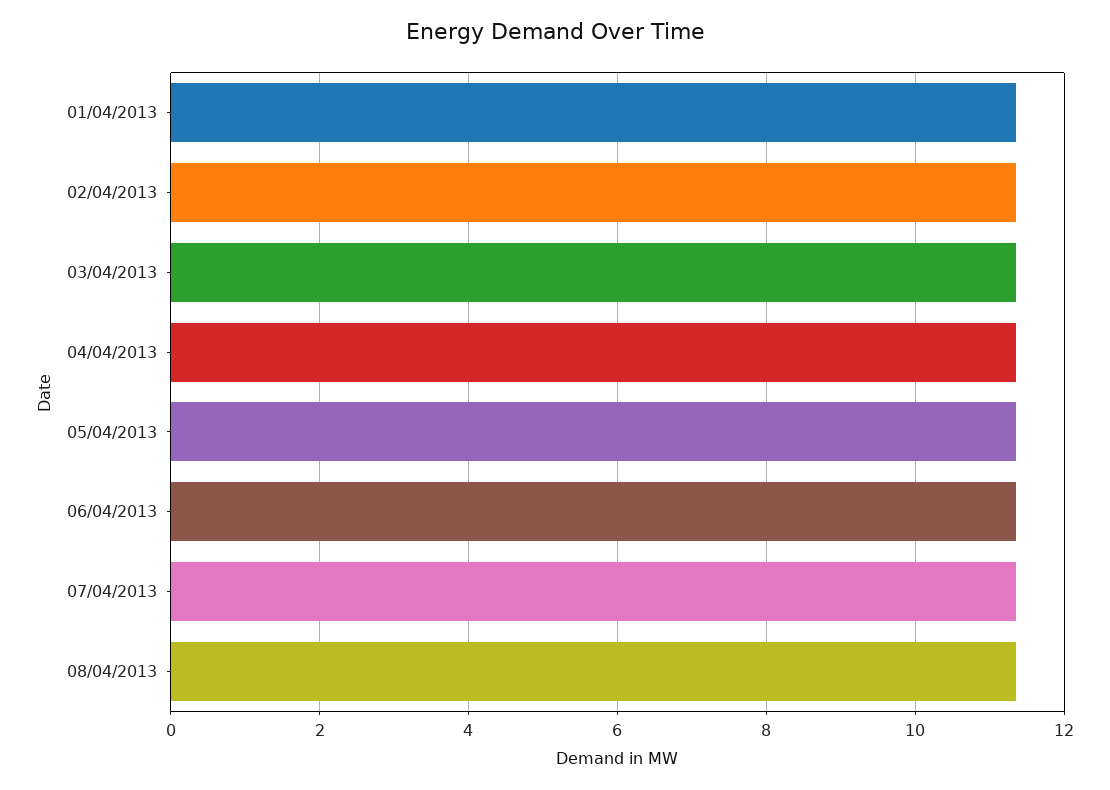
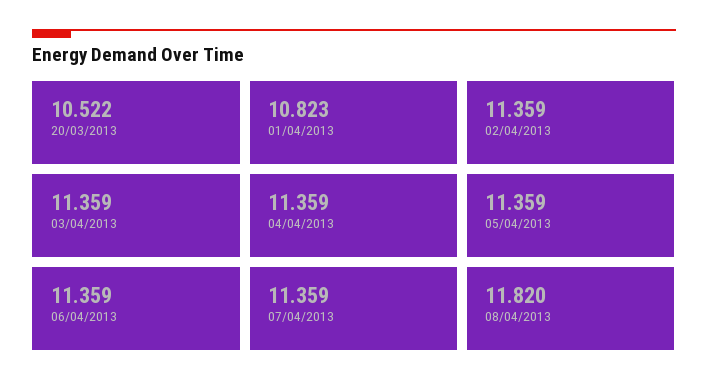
01/04/2013: 11.4 -> 10.823
08/04/2013: 11.4 -> 11.82
20/03/2013: none -> 10.522

